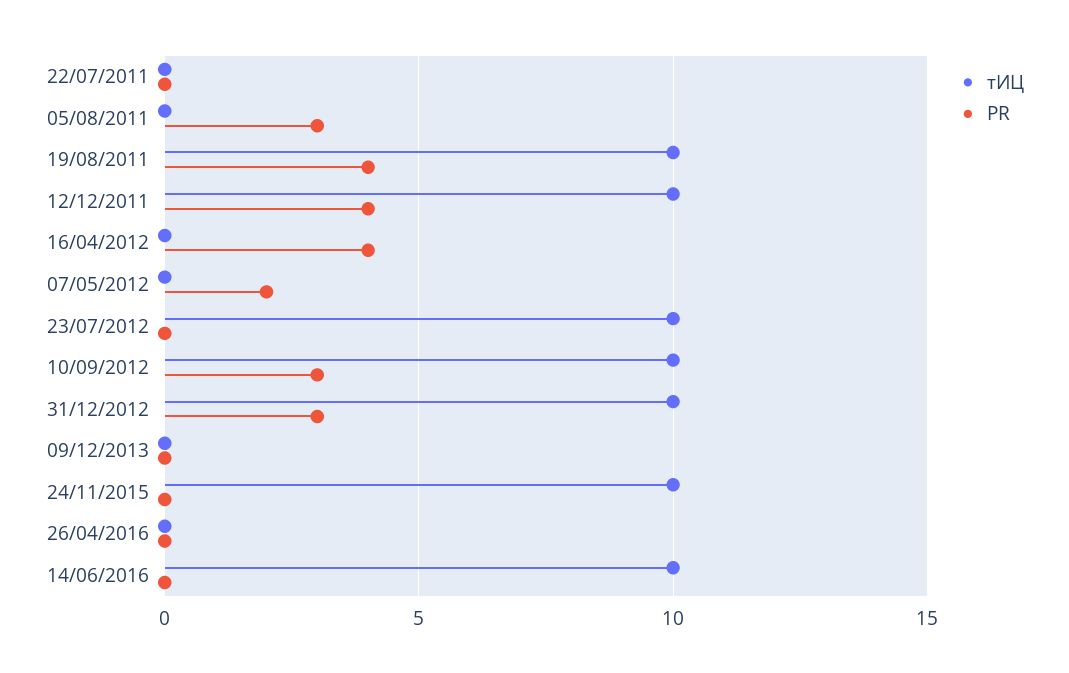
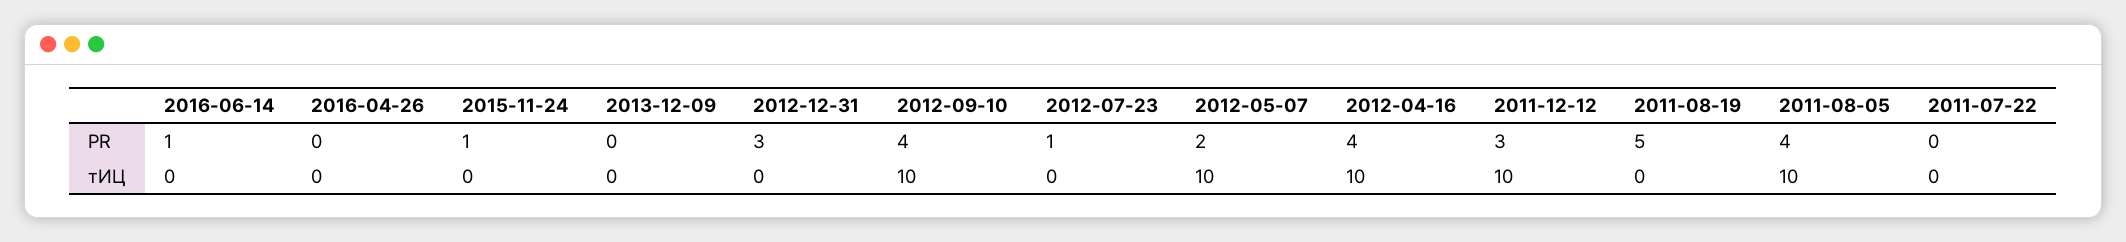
тИЦ, 05/08/2011: 0 -> 10
PR, 05/08/2011: 3 -> 4
тИЦ, 19/08/2011: 10 -> 0
PR, 19/08/2011: 4 -> 5
PR, 12/12/2011: 4 -> 3
тИЦ, 16/04/2012: 0 -> 10
тИЦ, 07/05/2012: 0 -> 10
тИЦ, 23/07/2012: 10 -> 0
PR, 23/07/2012: 0 -> 1
PR, 10/09/2012: 3 -> 4
тИЦ, 31/12/2012: 10 -> 0
тИЦ, 24/11/2015: 10 -> 0
PR, 24/11/2015: 0 -> 1
тИЦ, 14/06/2016: 10 -> 0
PR, 14/06/2016: 0 -> 1

